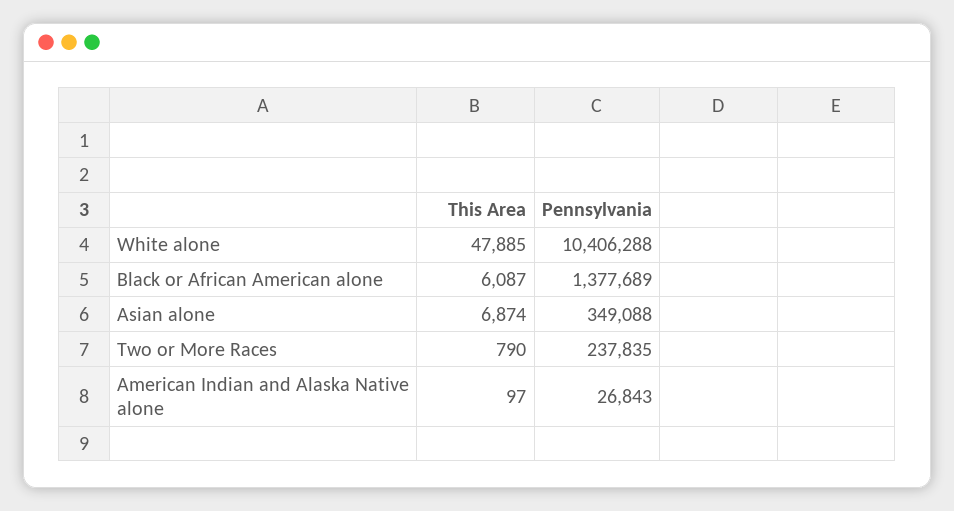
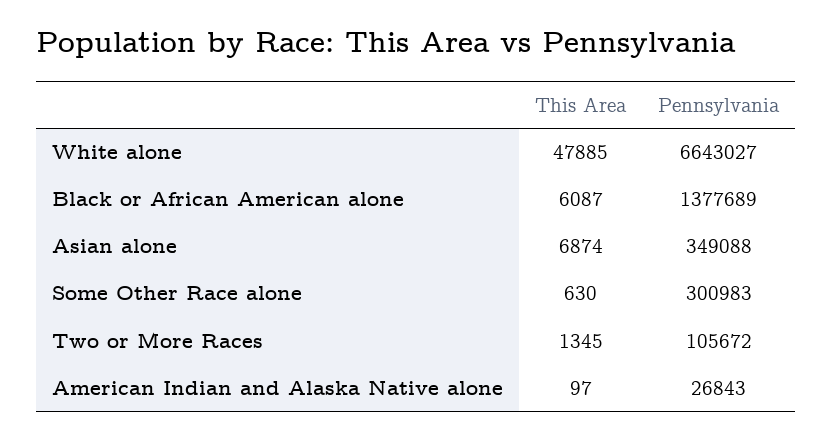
Pennsylvania, White alone: 10406288 -> 6643027
This Area, Two or More Races: 790 -> 1345
Pennsylvania, Two or More Races: 237835 -> 105672
This Area, Some Other Race alone: none -> 630
Pennsylvania, Some Other Race alone: none -> 300983

